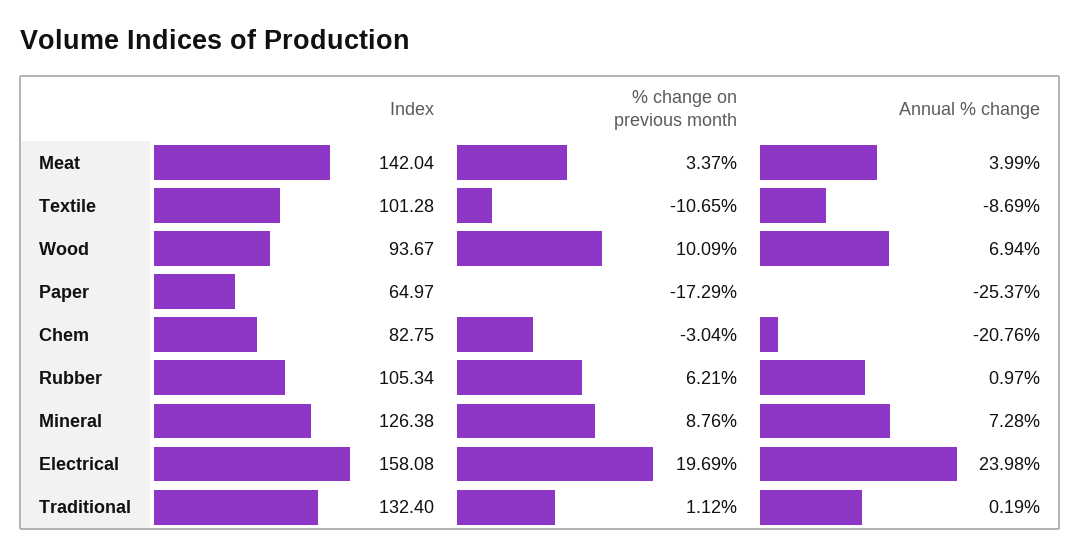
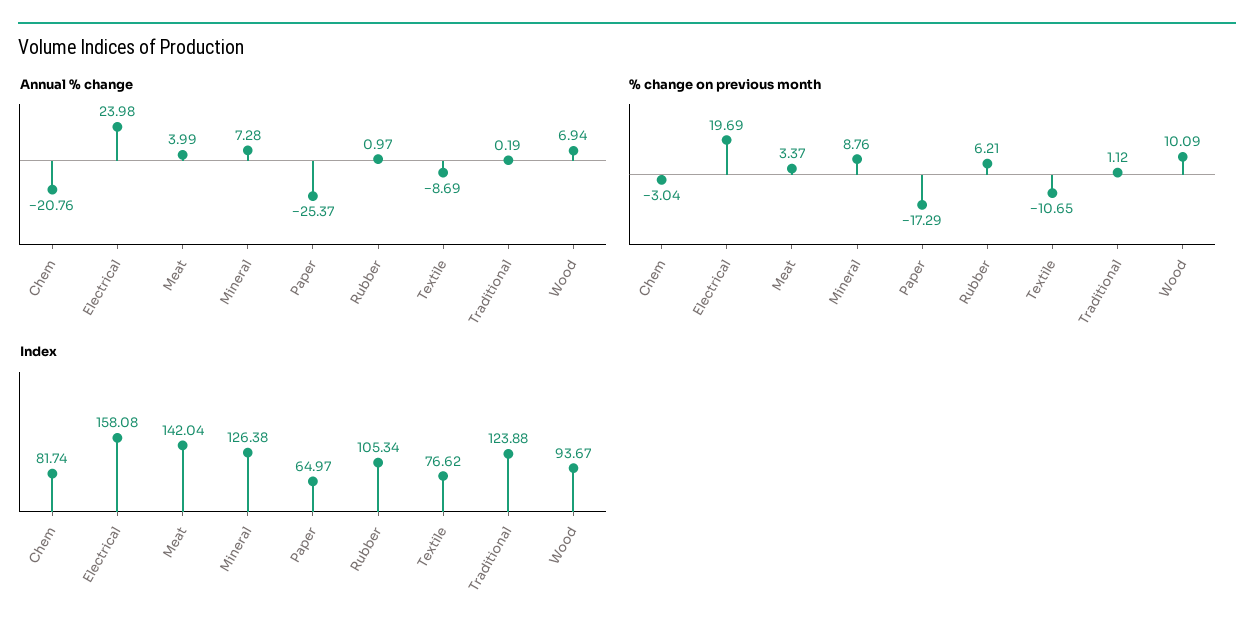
Index, Textile: 101.28 -> 76.62
Index, Chem: 82.75 -> 81.74
Index, Traditional: 132.4 -> 123.88

